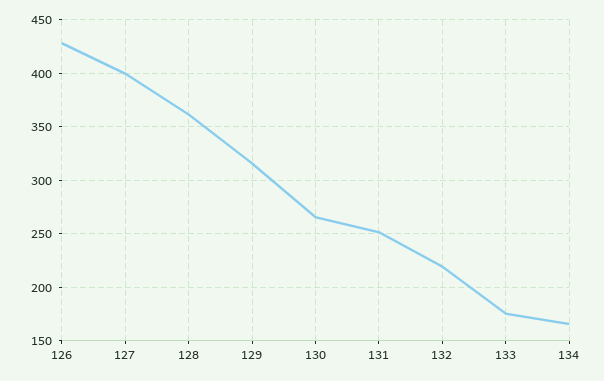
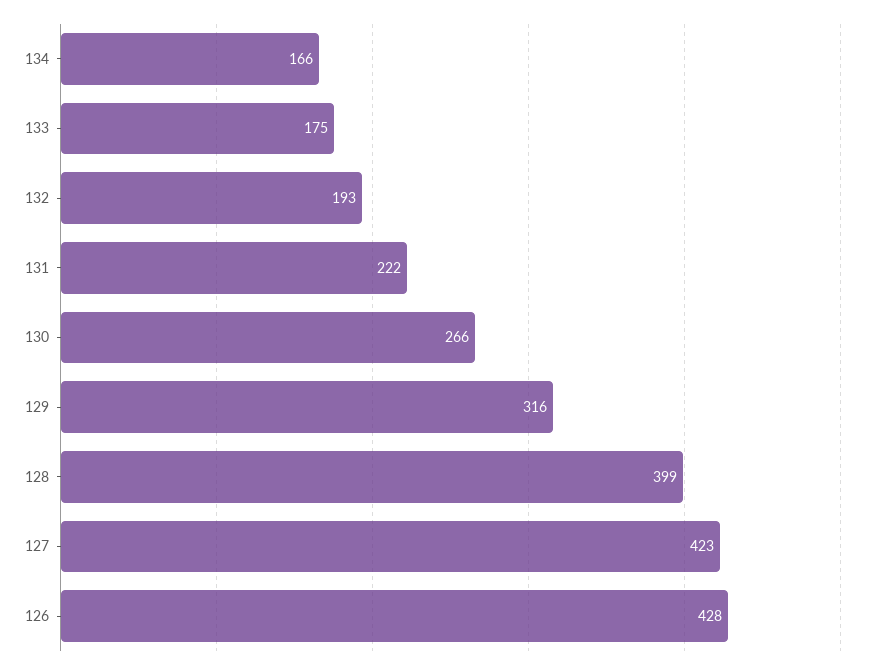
127: 400 -> 423
128: 360 -> 399
131: 250 -> 222
132: 220 -> 193

